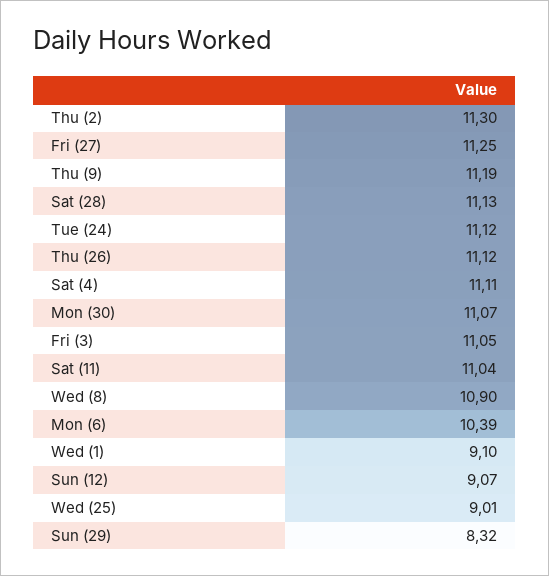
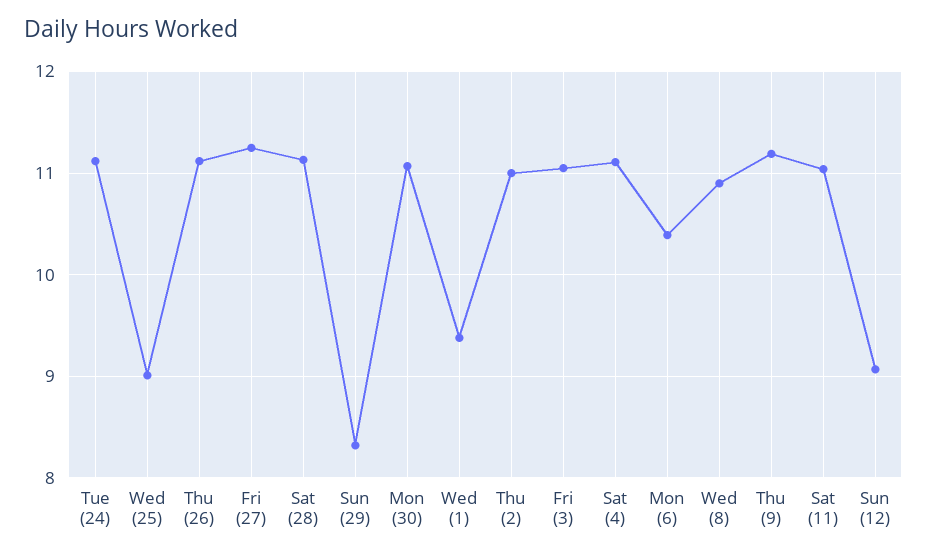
Thu (2): 11.3 -> 11
Wed (1): 9.1 -> 9.4

